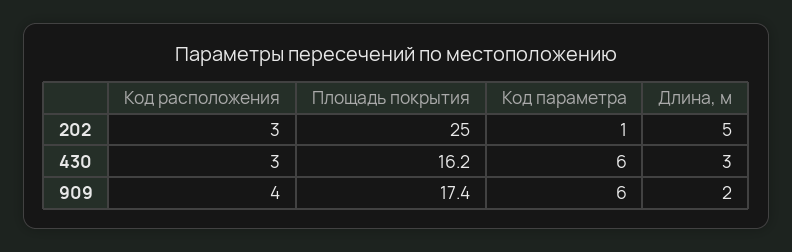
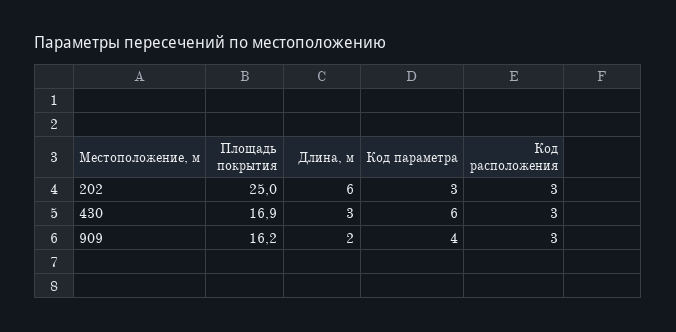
Код параметра, 202: 1 -> 3
Длина, м, 202: 5 -> 6
Площадь покрытия, 430: 16.2 -> 16.9
Код расположения, 909: 4 -> 3
Площадь покрытия, 909: 17.4 -> 16.2
Код параметра, 909: 6 -> 4

